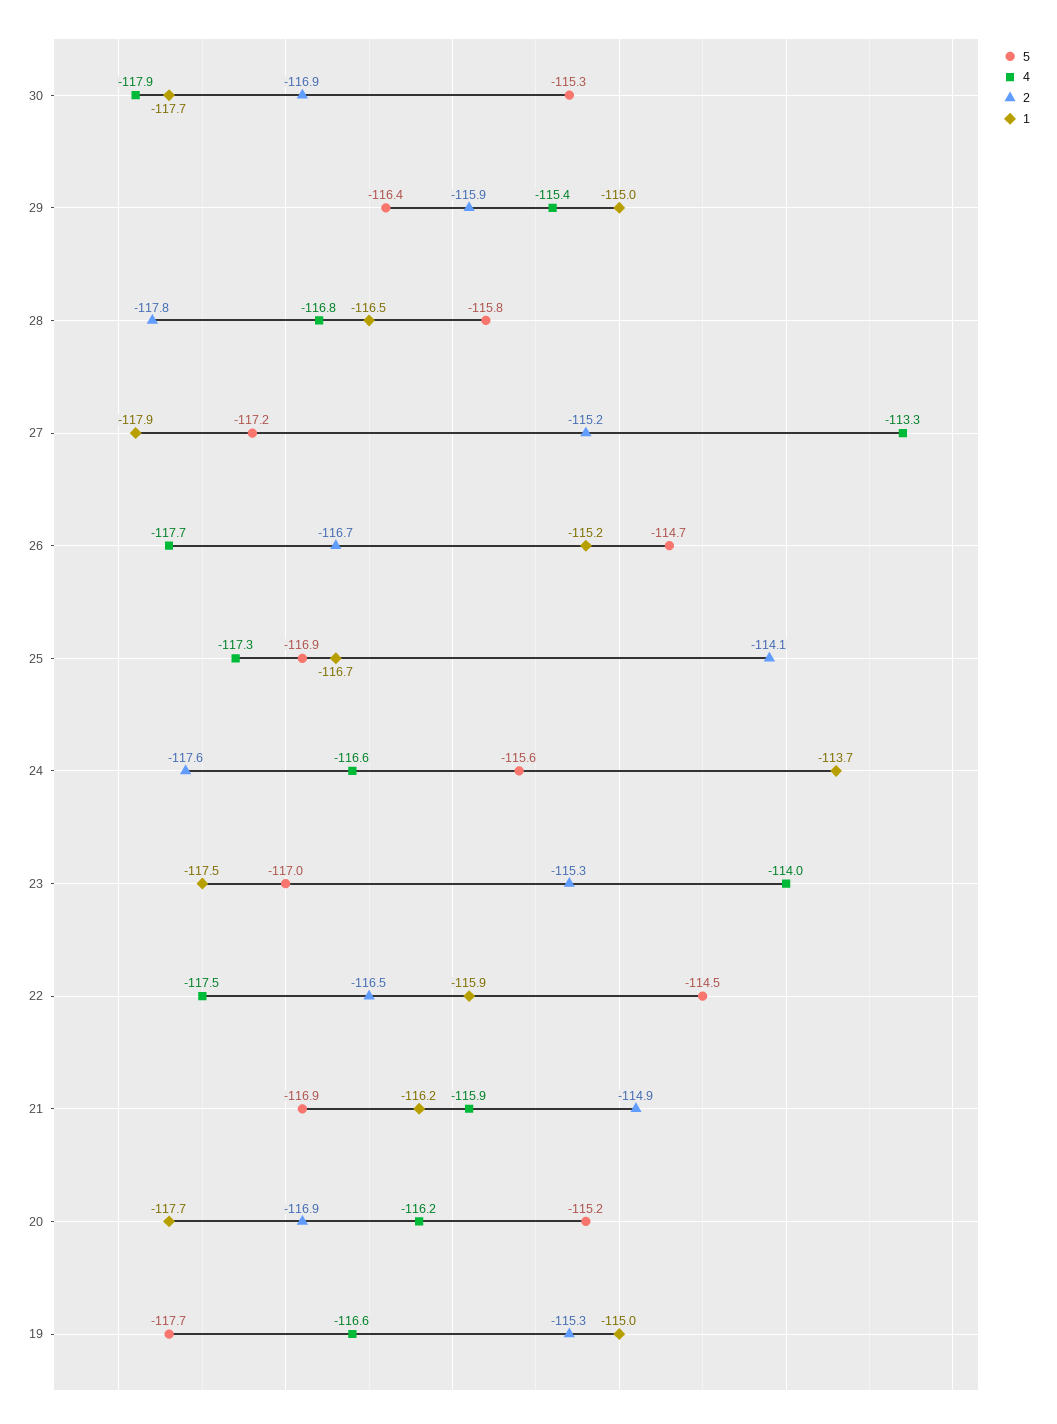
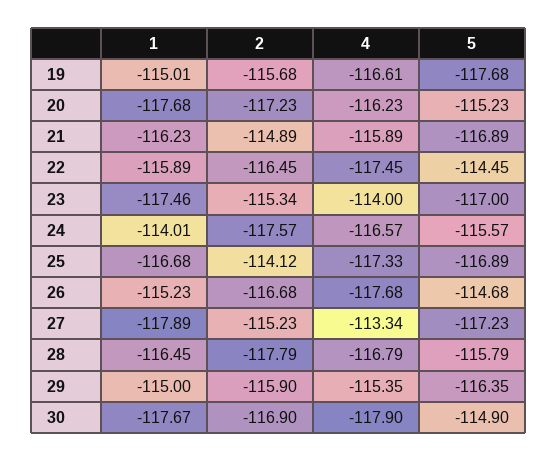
5, 30: -115.3 -> -114.9
1, 24: -113.7 -> -114.01
2, 20: -116.9 -> -117.23
2, 19: -115.3 -> -115.68

